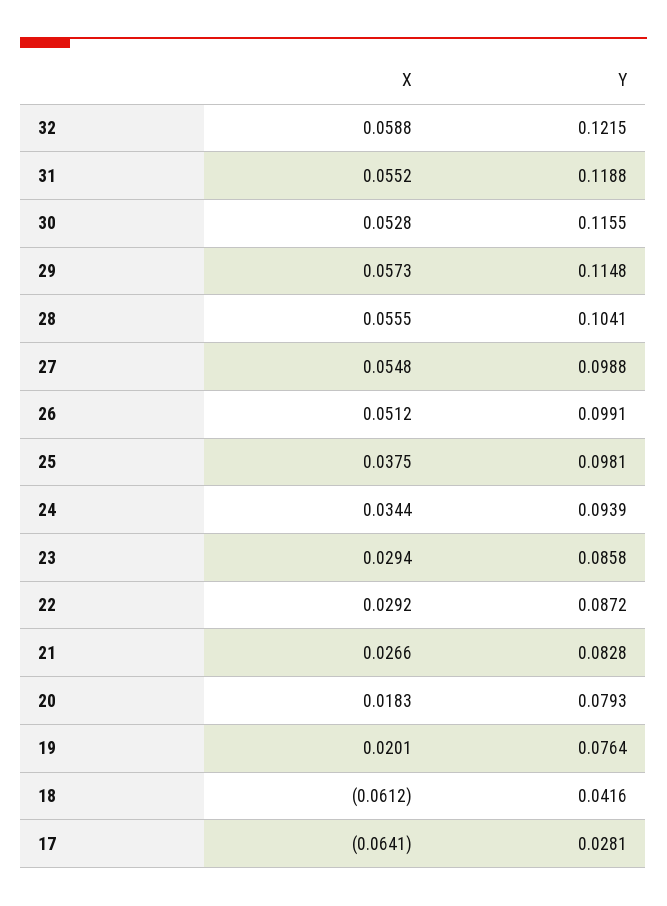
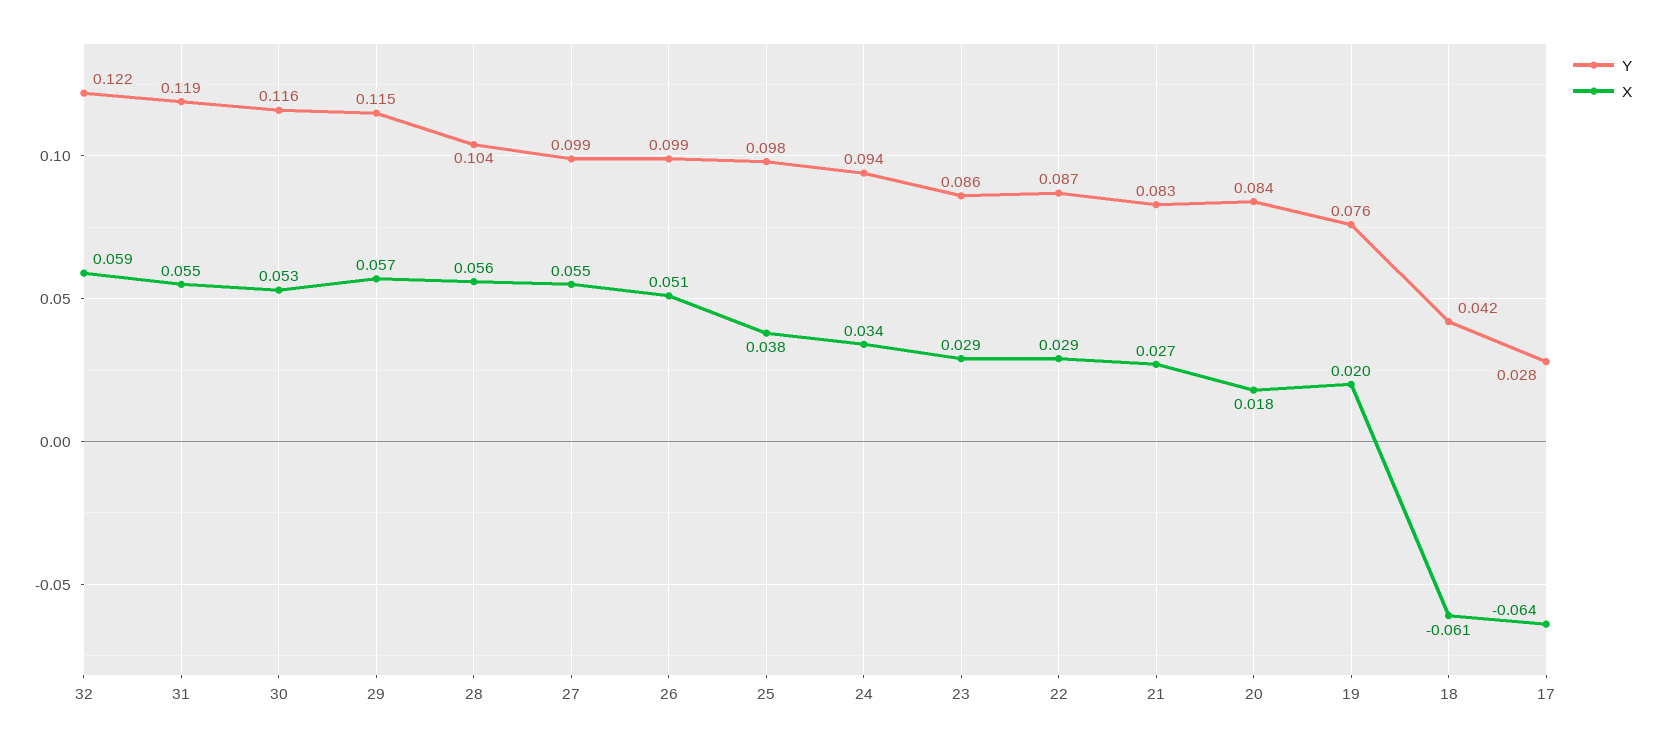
Y, 20: 0.0793 -> 0.084

